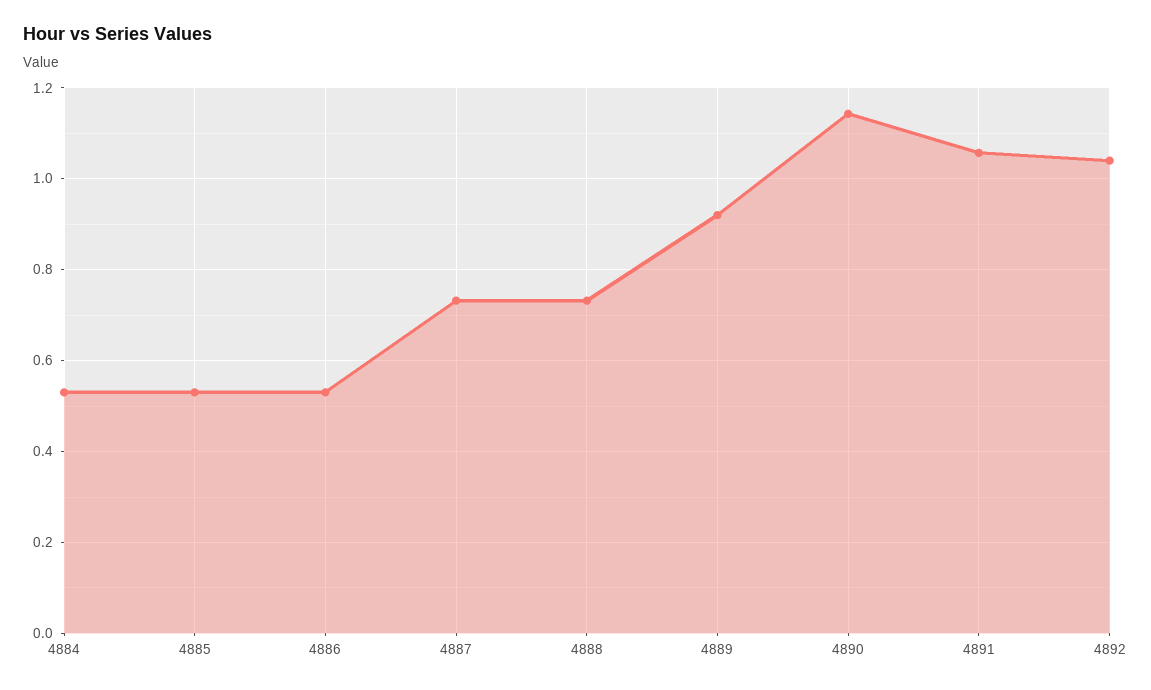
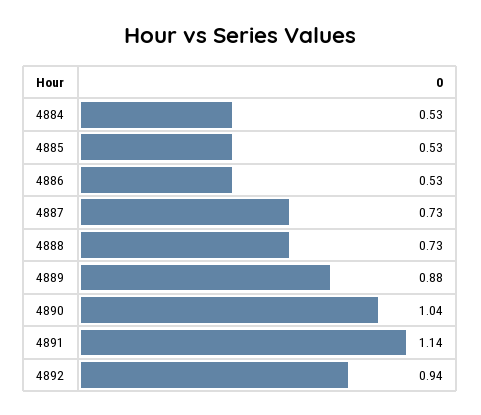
4889: 0.92 -> 0.88
4890: 1.14 -> 1.04
4891: 1.06 -> 1.14
4892: 1.04 -> 0.94

